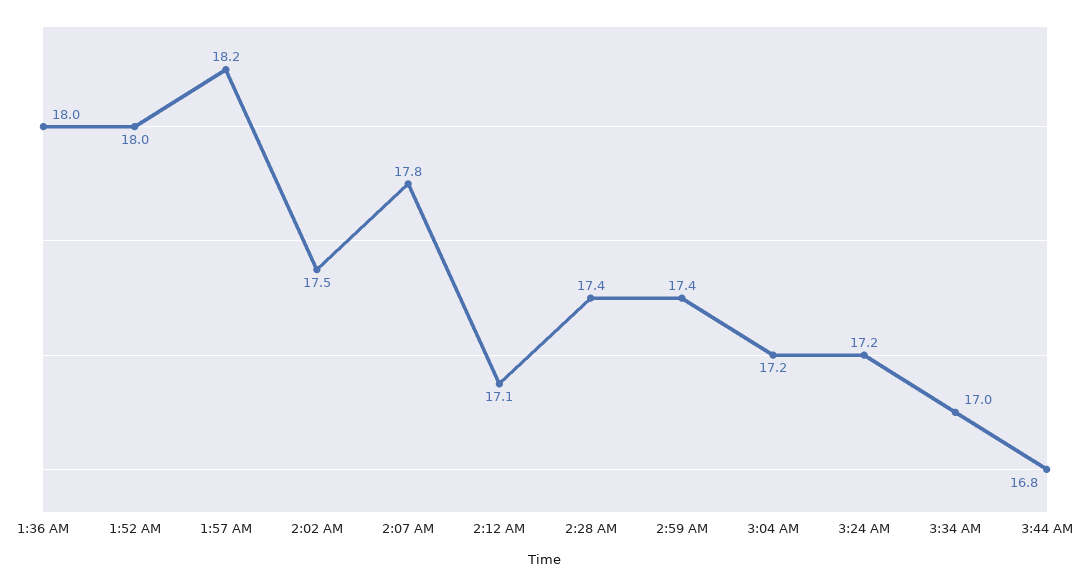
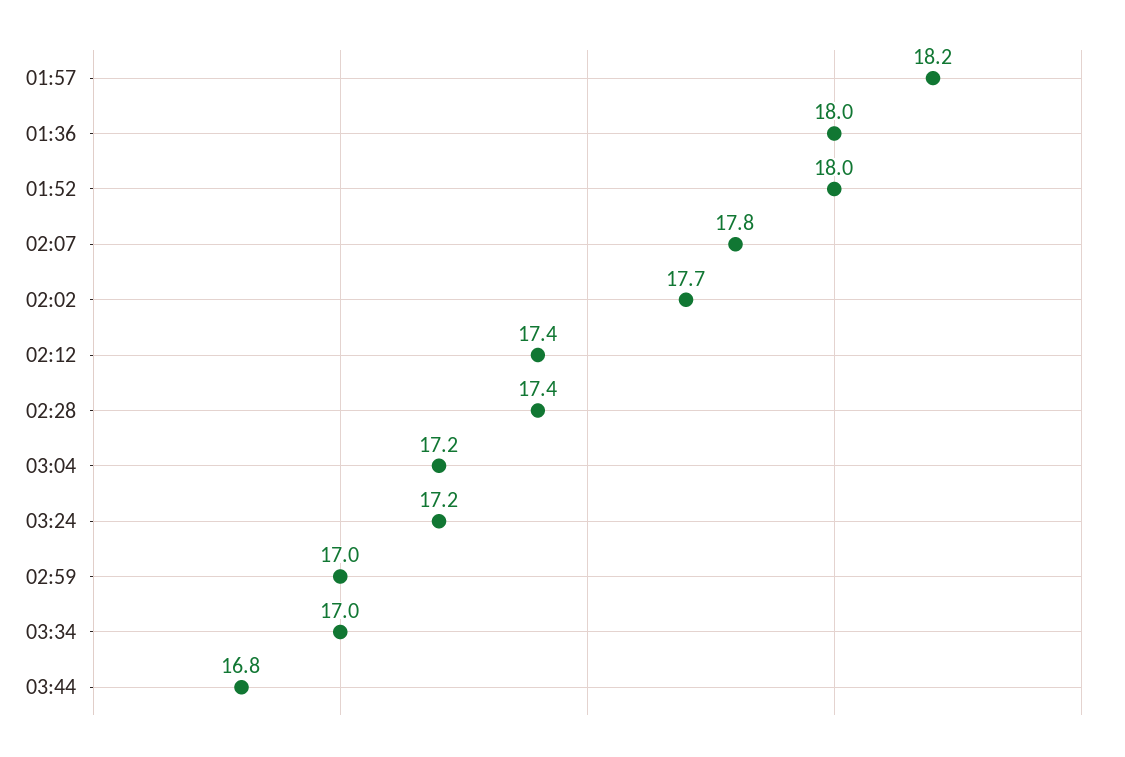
2:02 AM: 17.5 -> 17.7
2:12 AM: 17.1 -> 17.4
2:59 AM: 17.4 -> 17

